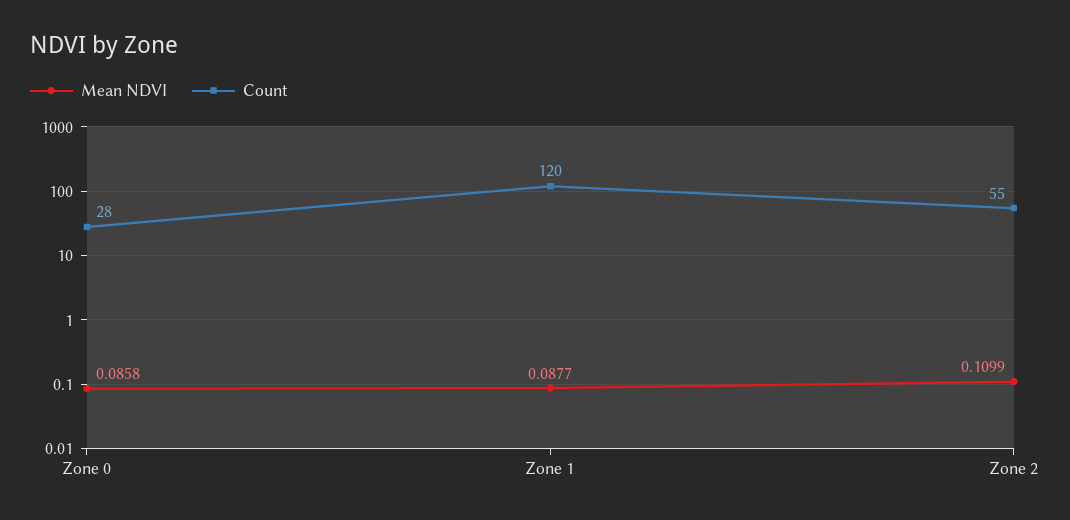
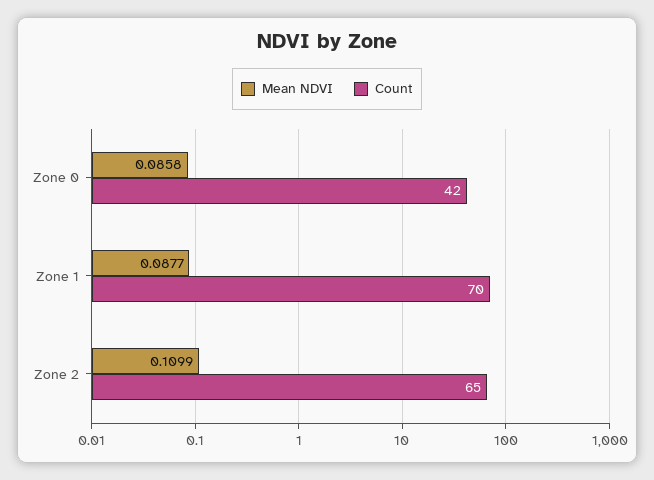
Count, Zone 0: 28 -> 42
Count, Zone 1: 120 -> 70
Count, Zone 2: 55 -> 65

